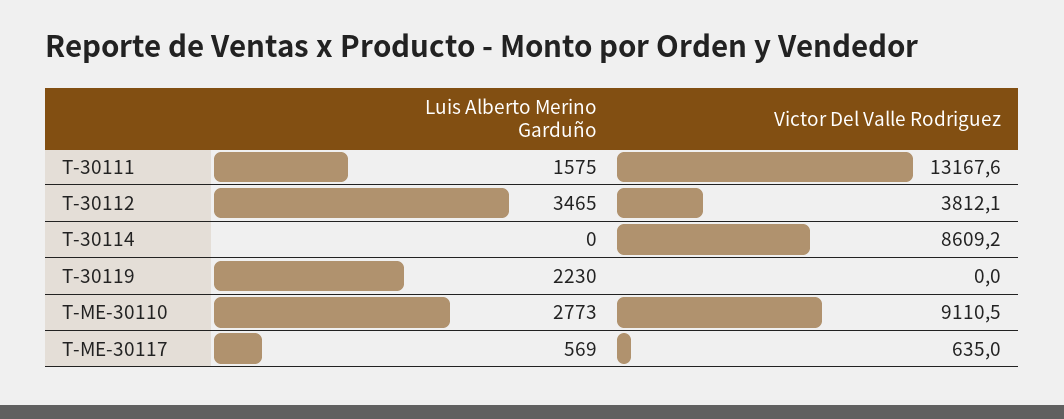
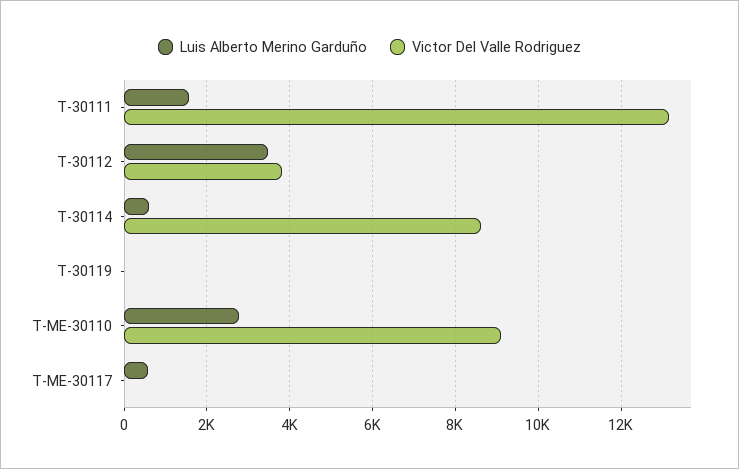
Luis Alberto Merino Garduño, T-30114: 0 -> 600
Luis Alberto Merino Garduño, T-30119: 2230 -> 0
Victor Del Valle Rodriguez, T-ME-30117: 635 -> 0

